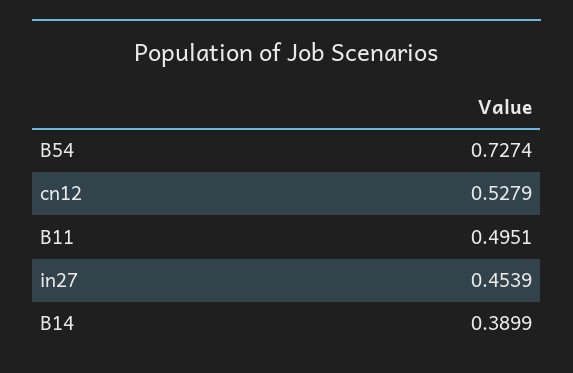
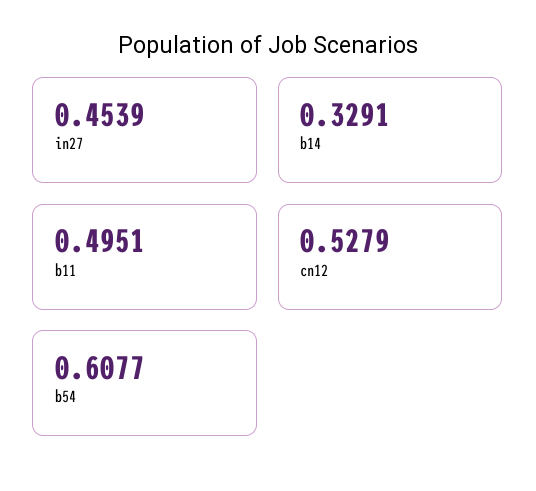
B54: 0.7274 -> 0.6077
B14: 0.3899 -> 0.3291

